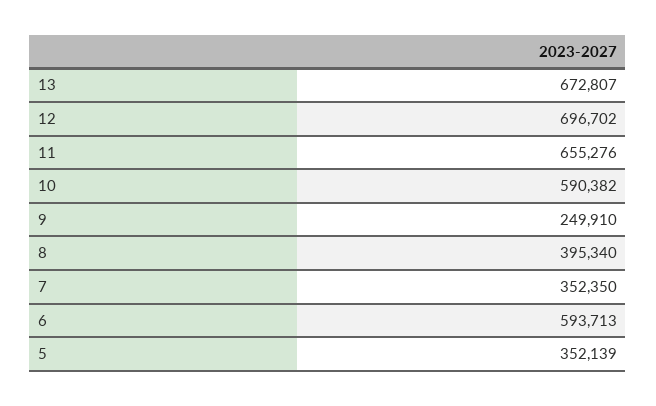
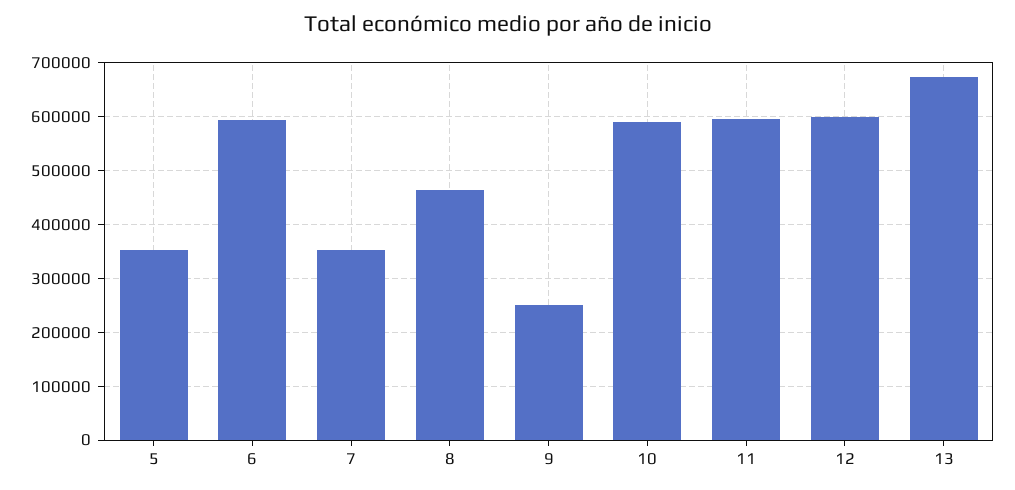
12: 696702 -> 600000
11: 655276 -> 600000
8: 395340 -> 460000

